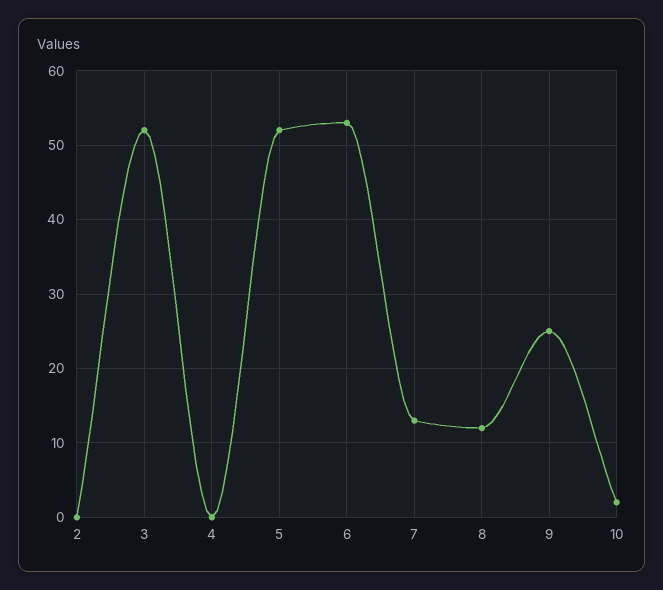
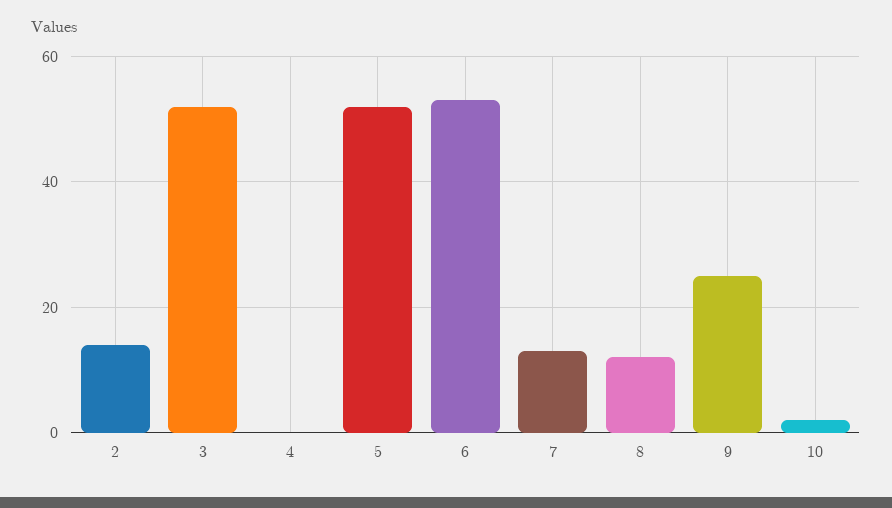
2: 0 -> 15

